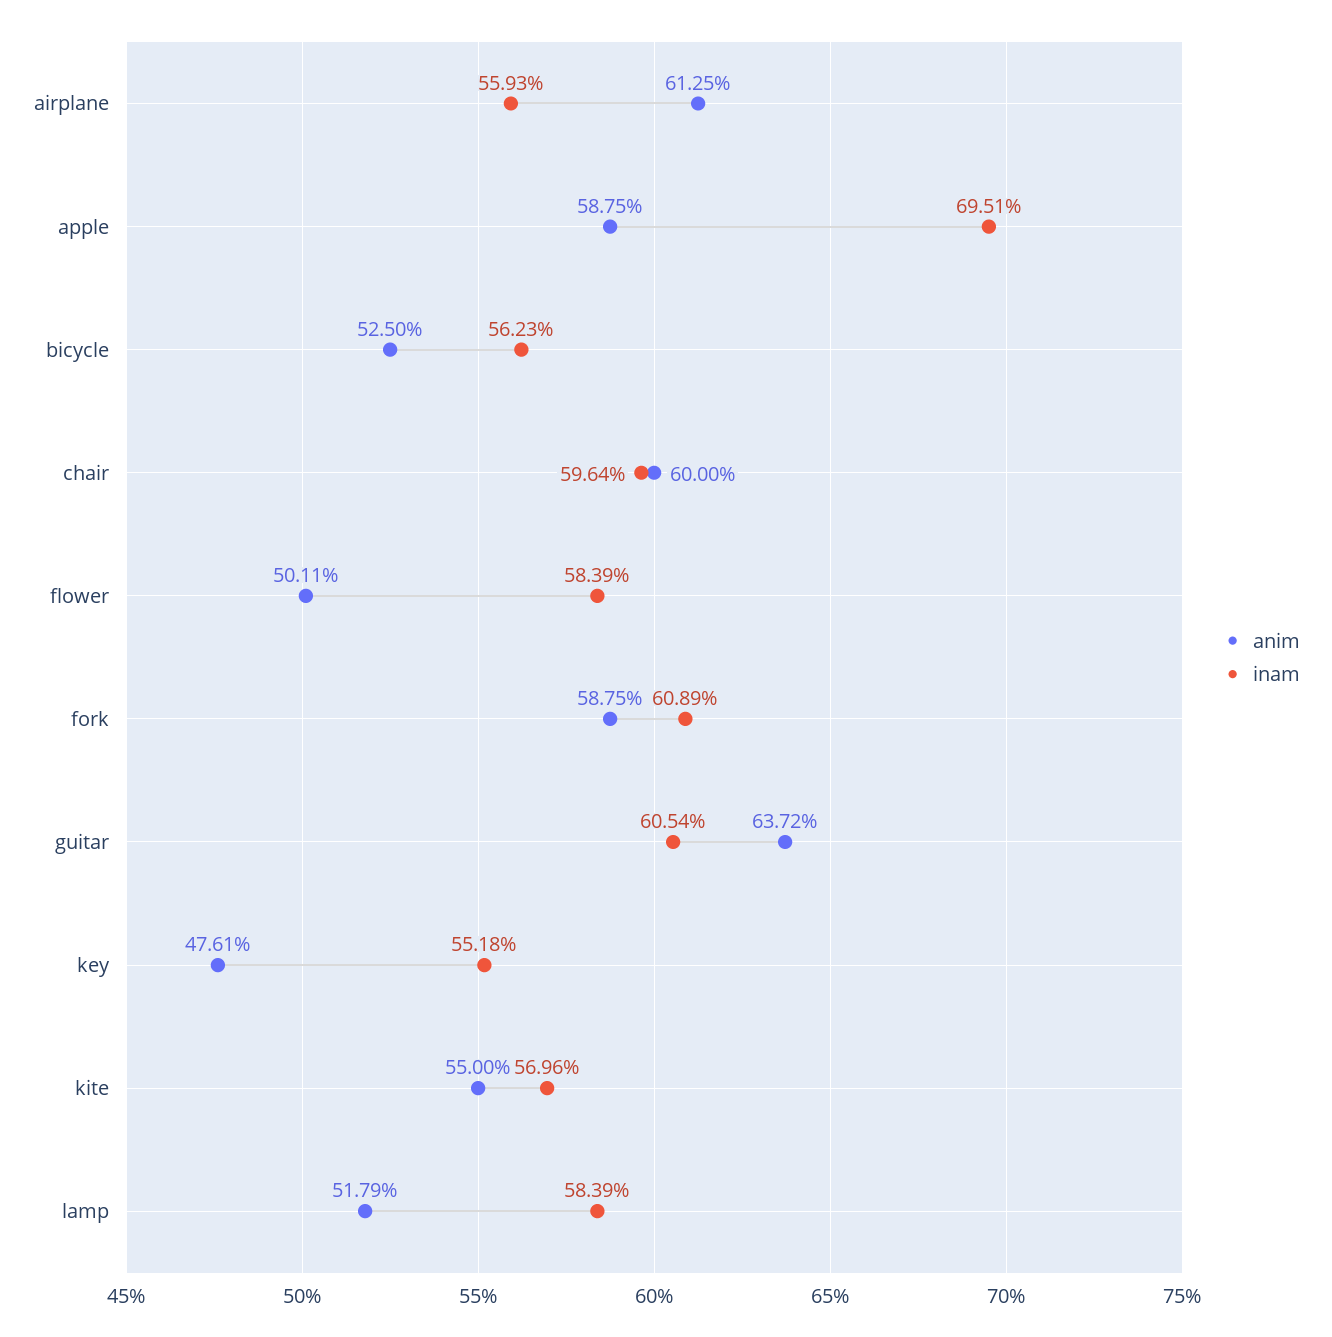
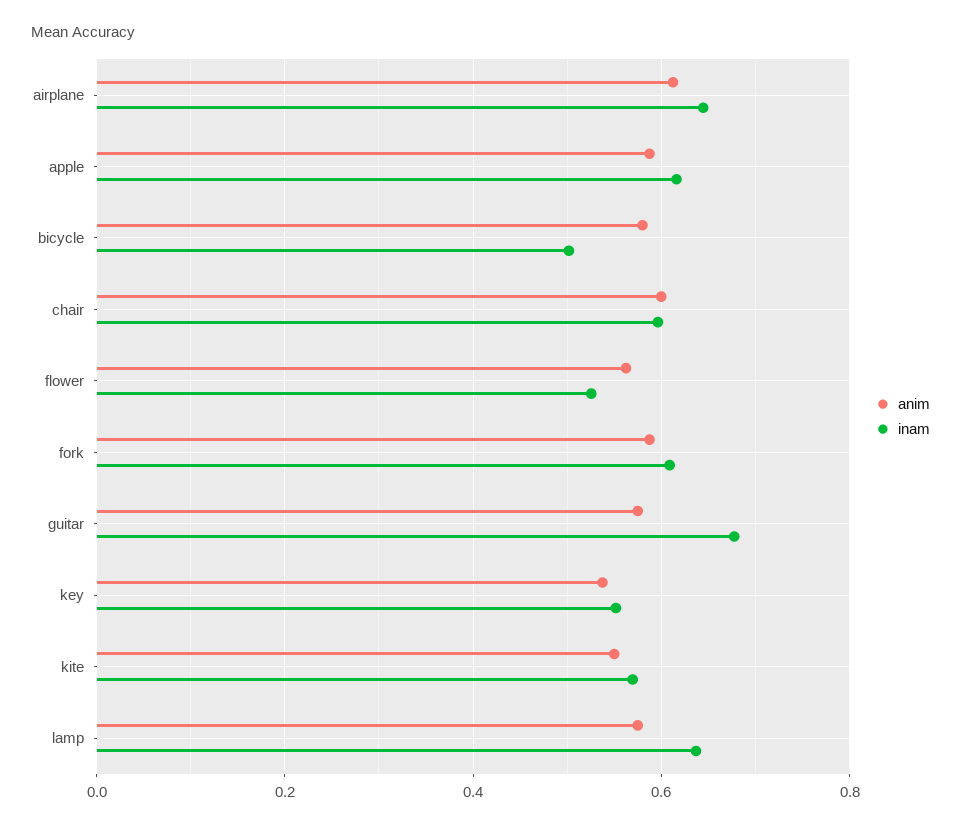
inam, airplane: 0.5593 -> 0.64
inam, apple: 0.6951 -> 0.62
anim, bicycle: 0.525 -> 0.58
inam, bicycle: 0.5623 -> 0.5
anim, flower: 0.5011 -> 0.56
inam, flower: 0.5839 -> 0.52
anim, guitar: 0.6372 -> 0.58
inam, guitar: 0.6054 -> 0.68
anim, key: 0.4761 -> 0.54
anim, lamp: 0.5179 -> 0.58
inam, lamp: 0.5839 -> 0.64

